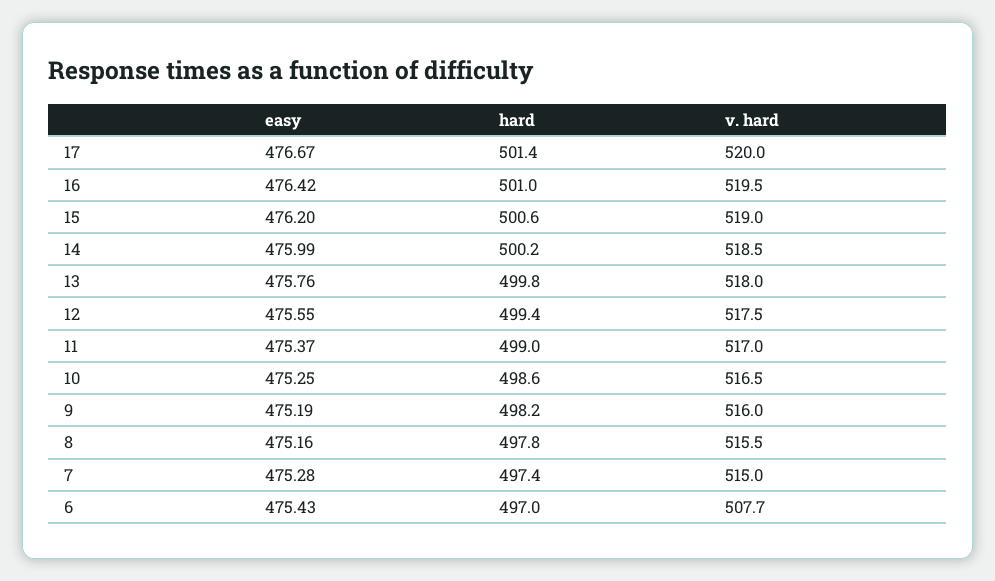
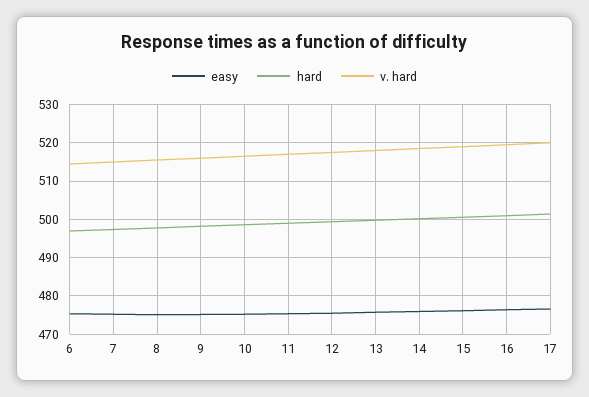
v. hard, 6: 507.7 -> 514

